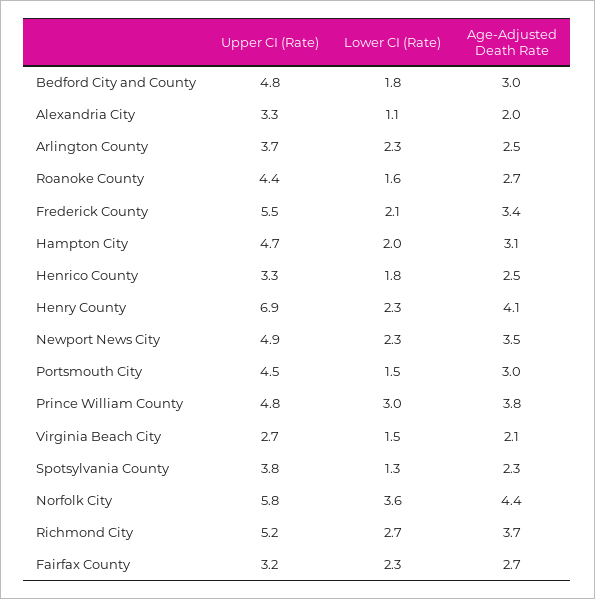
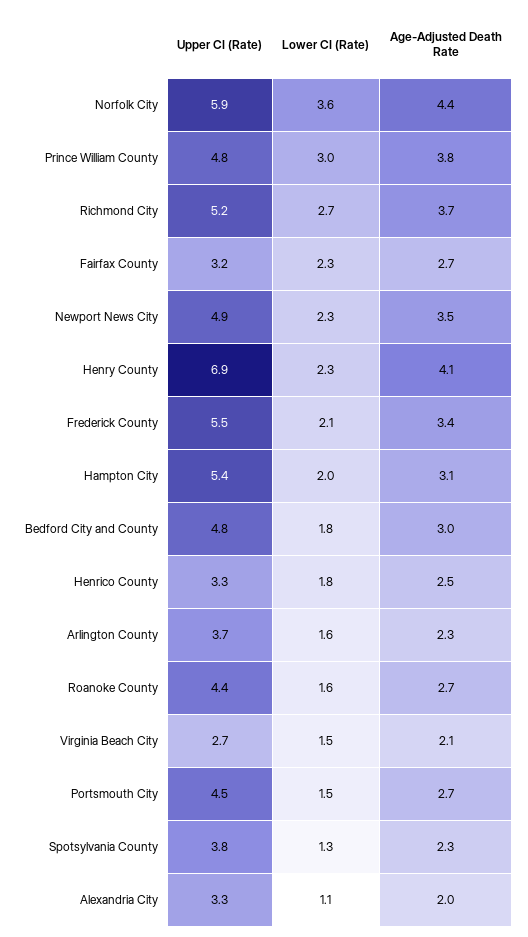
Lower CI (Rate), Arlington County: 2.3 -> 1.6
Age-Adjusted Death Rate, Arlington County: 2.5 -> 2.3
Upper CI (Rate), Hampton City: 4.7 -> 5.4
Age-Adjusted Death Rate, Portsmouth City: 3 -> 2.7
Upper CI (Rate), Norfolk City: 5.8 -> 5.9

